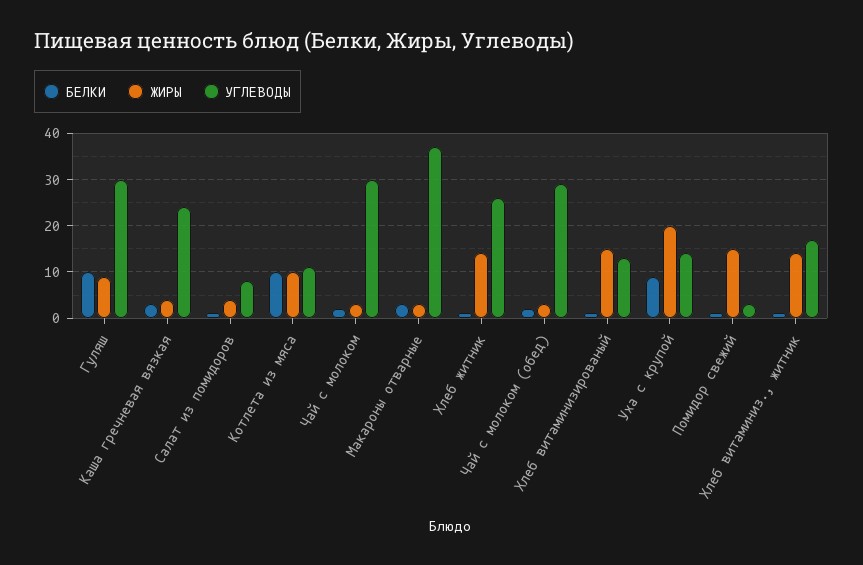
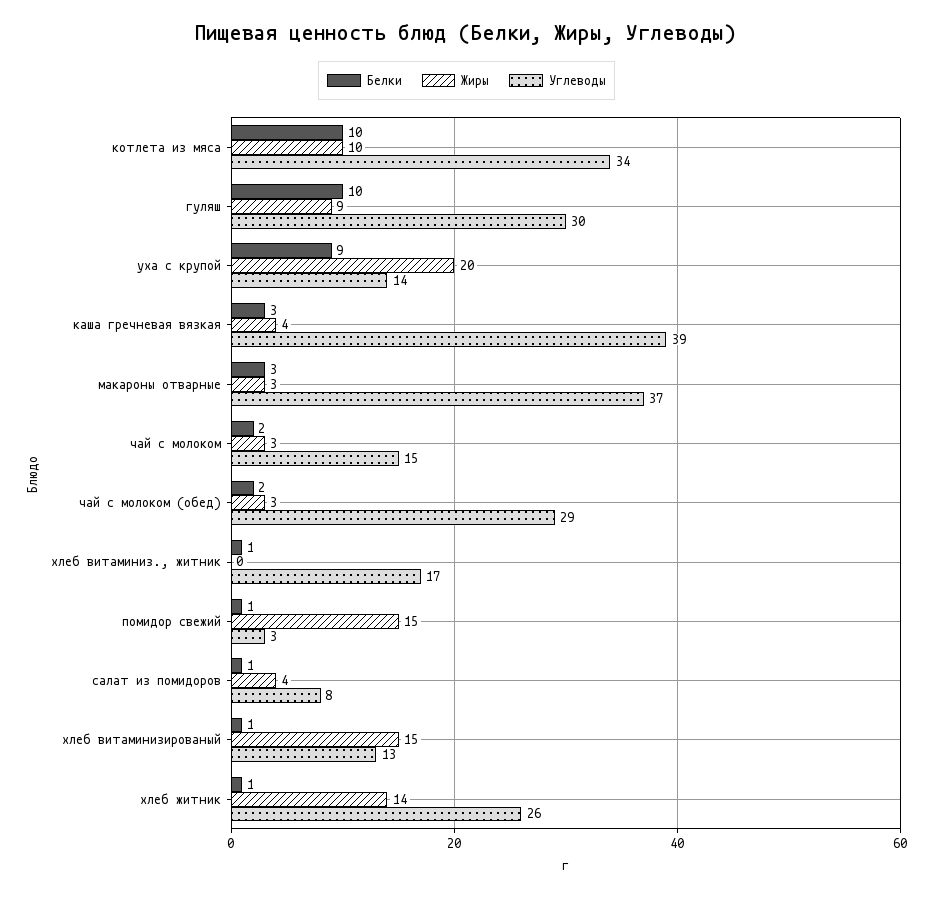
УГЛЕВОДЫ, Каша гречневая вязкая: 25 -> 39
УГЛЕВОДЫ, Котлета из мяса: 10 -> 34
УГЛЕВОДЫ, Чай с молоком: 30 -> 15
ЖИРЫ, Хлеб витаминиз., житник: 15 -> 0

